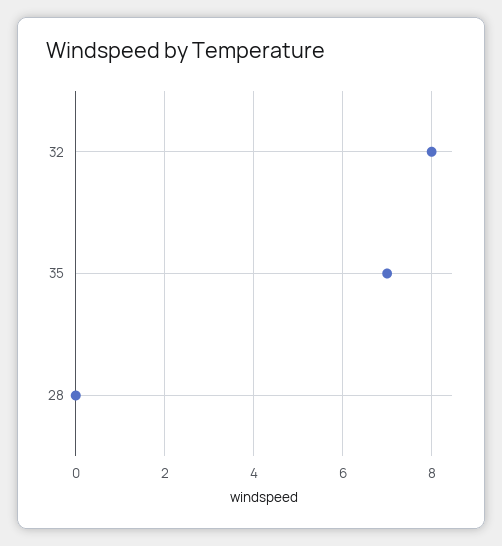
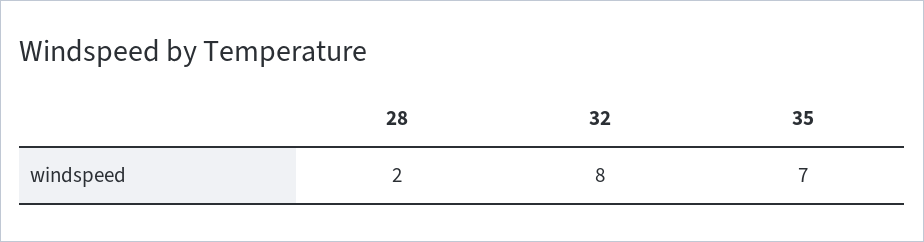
28: 0 -> 2

